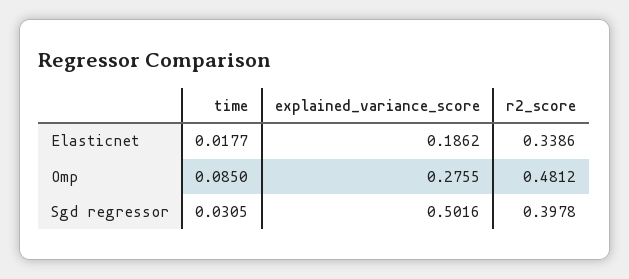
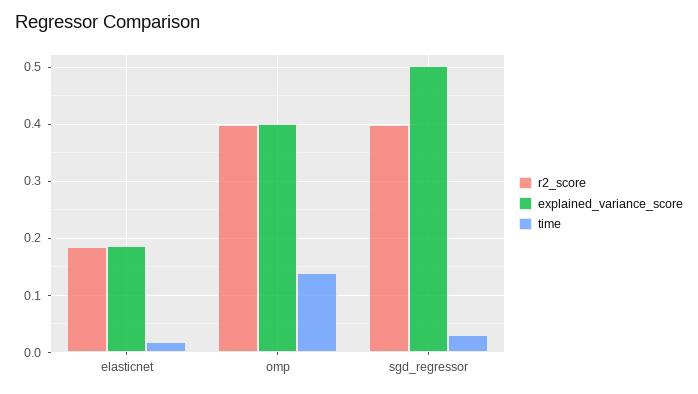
r2_score, Elasticnet: 0.3386 -> 0.18
time, Omp: 0.085 -> 0.14
explained_variance_score, Omp: 0.2755 -> 0.4
r2_score, Omp: 0.4812 -> 0.4

